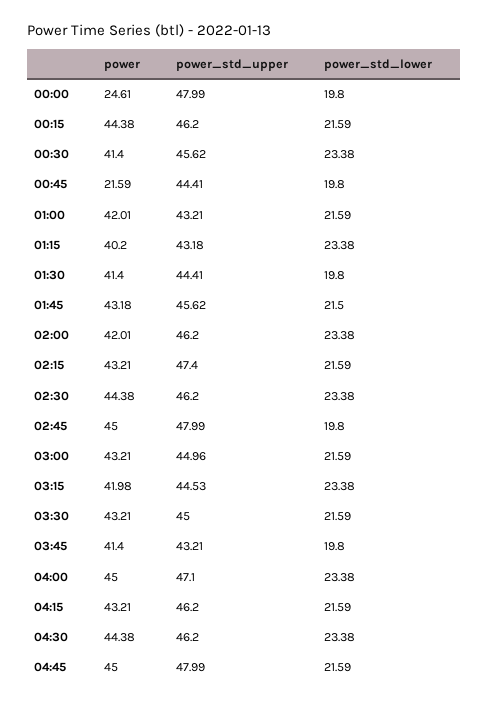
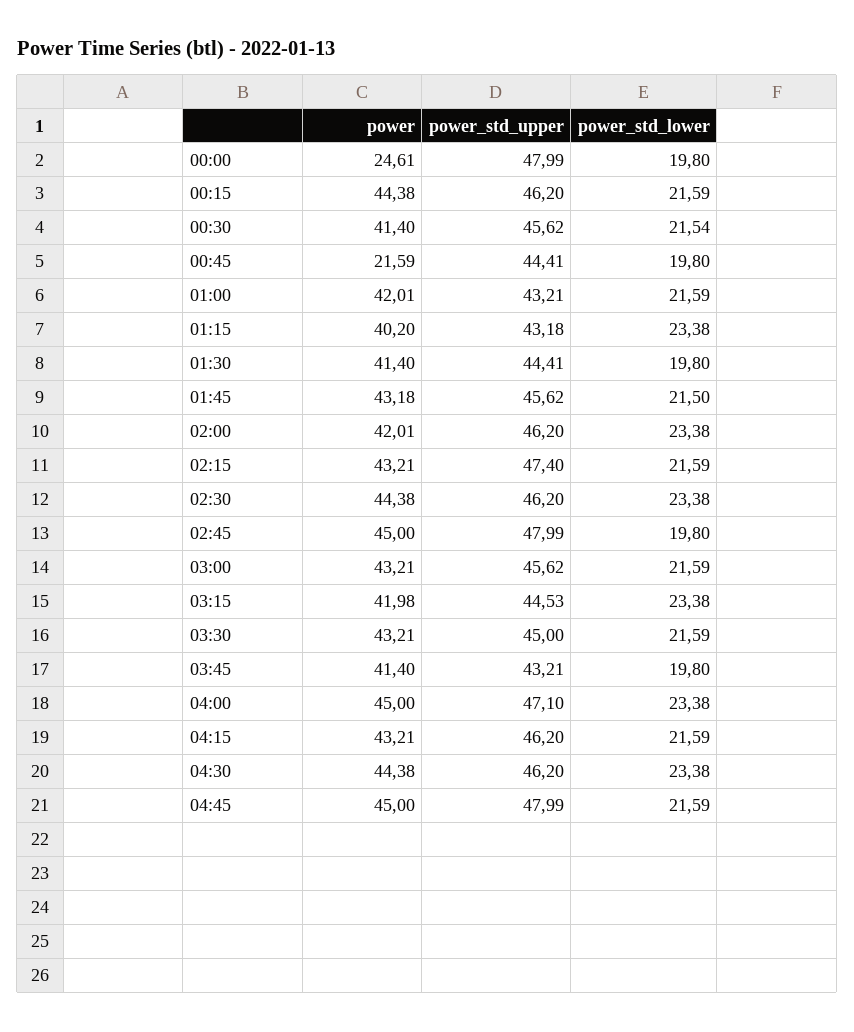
power_std_lower, 00:30: 23.38 -> 21.54
power_std_upper, 03:00: 44.96 -> 45.62

